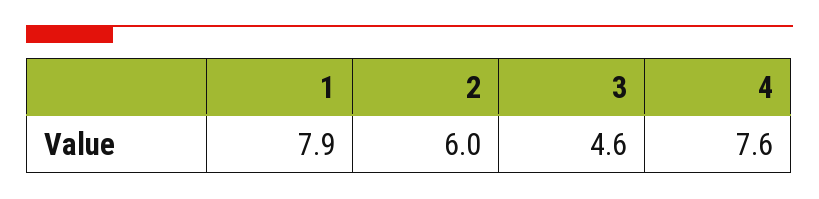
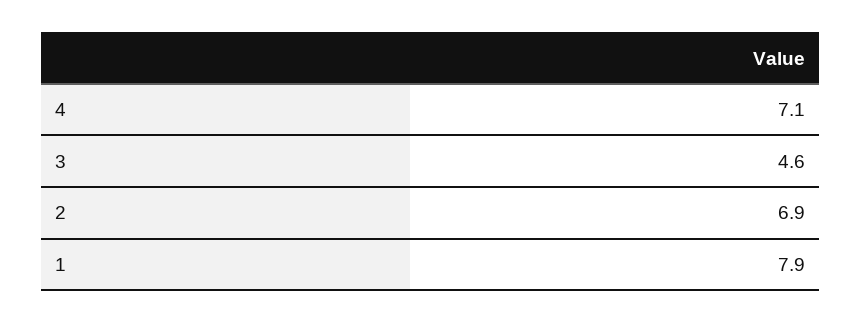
2: 6 -> 6.9
4: 7.6 -> 7.1

